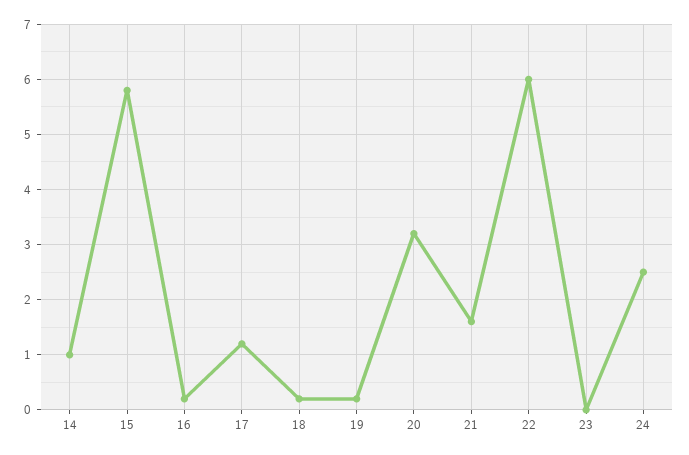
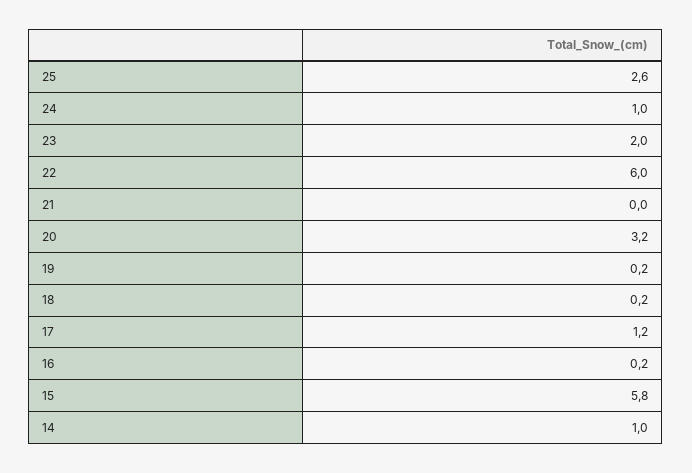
21: 1.5 -> 0
23: 0 -> 2
24: 2.5 -> 1
25: none -> 2.6

